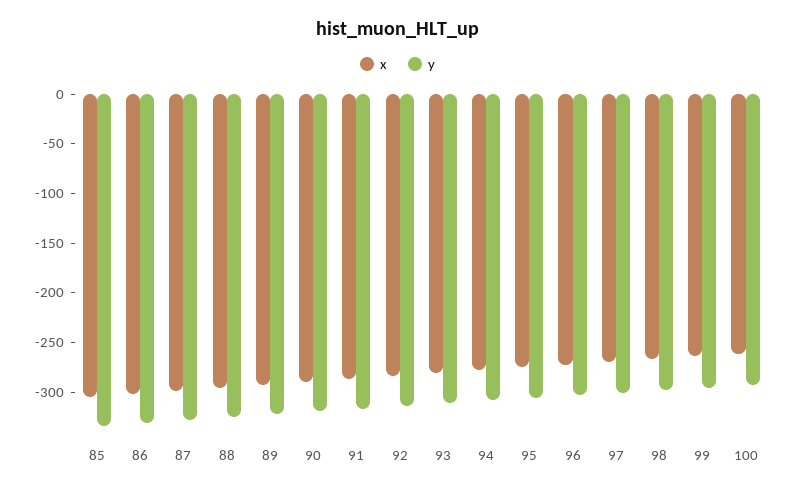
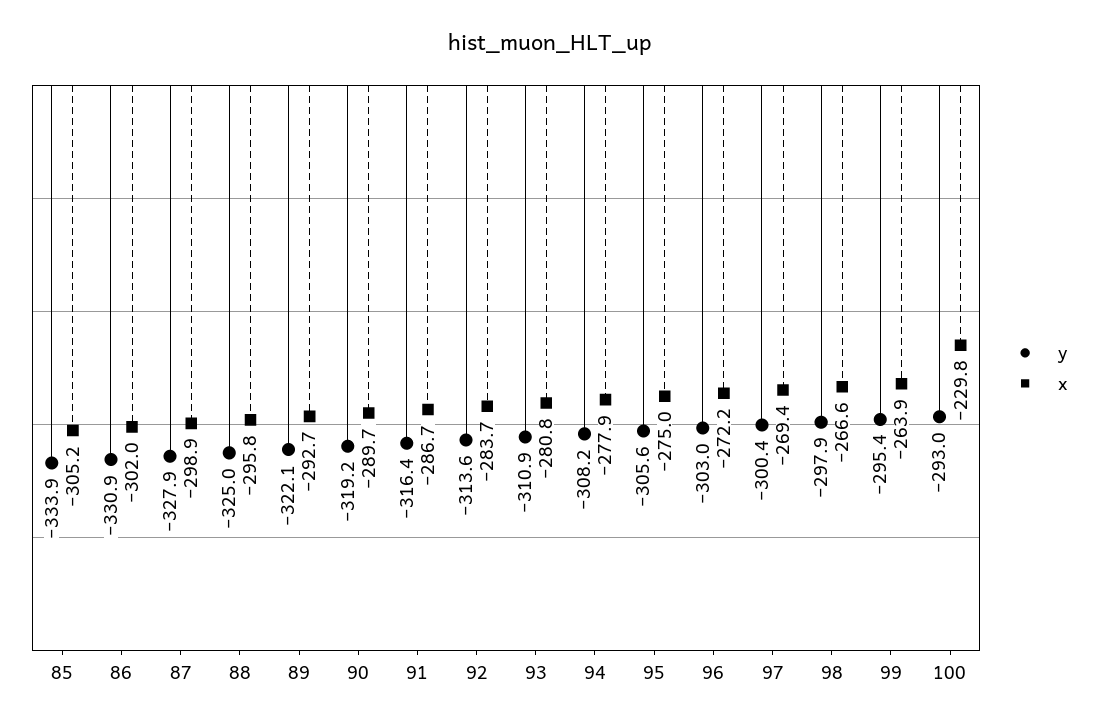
x, 100: -260 -> -229.8

